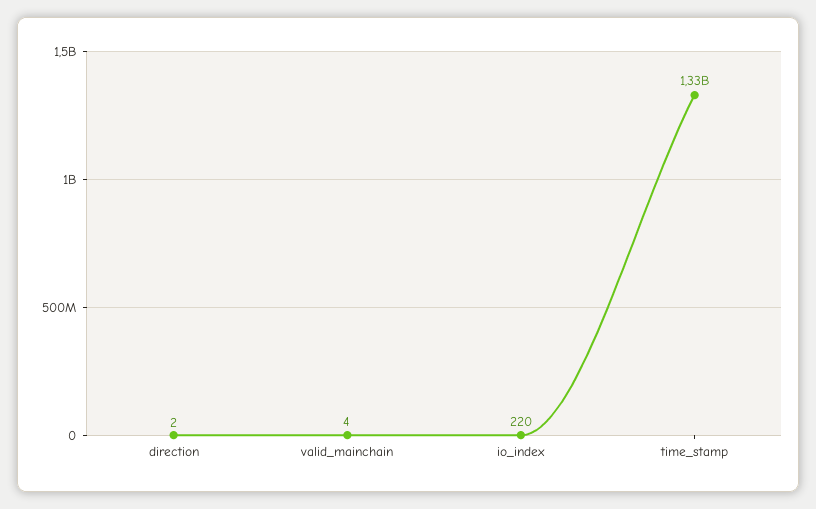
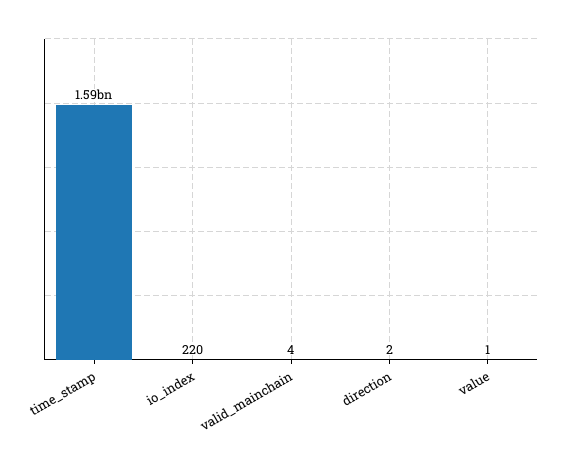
time_stamp: 1330000000 -> 1590000000
value: none -> 1

